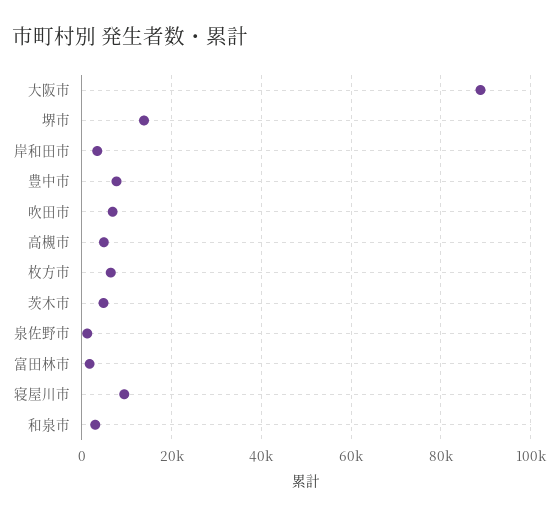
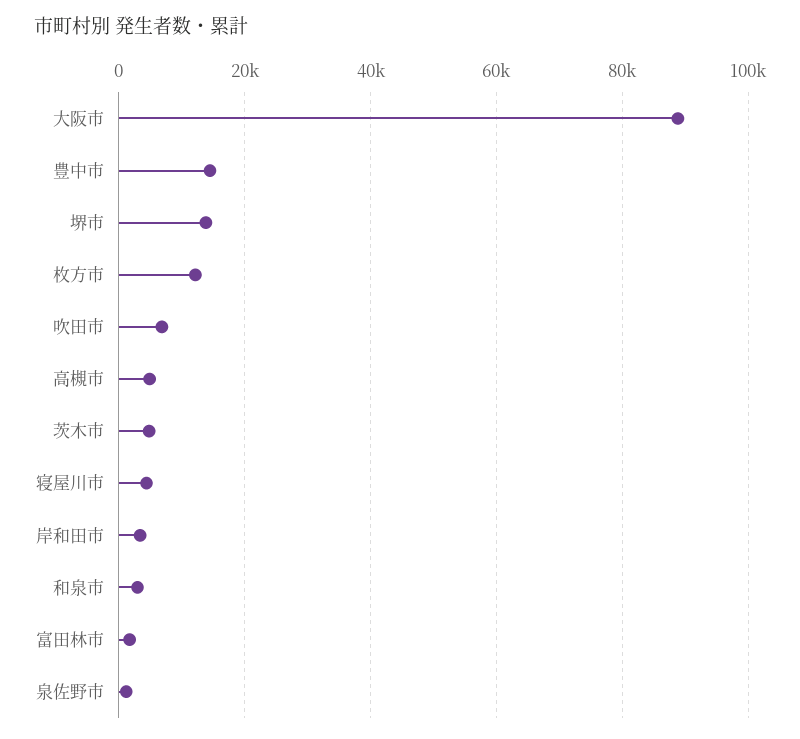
豊中市: 8000 -> 14000
枚方市: 6000 -> 12000
寝屋川市: 10000 -> 4000

